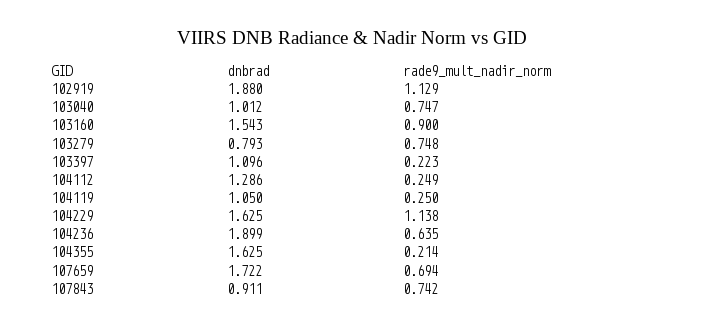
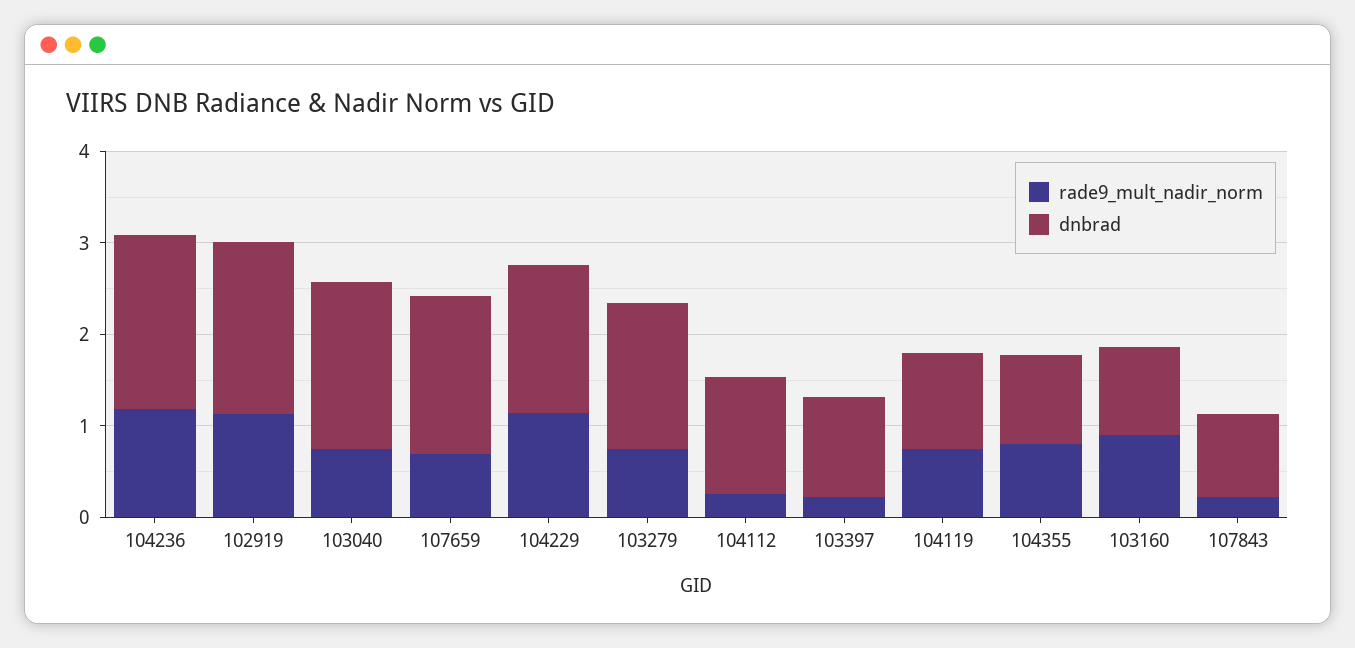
dnbrad, 103040: 1.012 -> 1.8
dnbrad, 103160: 1.543 -> 1
dnbrad, 103279: 0.793 -> 1.6
rade9_mult_nadir_norm, 104119: 0.25 -> 0.8
rade9_mult_nadir_norm, 104236: 0.635 -> 1.2
dnbrad, 104355: 1.625 -> 1
rade9_mult_nadir_norm, 104355: 0.214 -> 0.8
rade9_mult_nadir_norm, 107843: 0.742 -> 0.2

